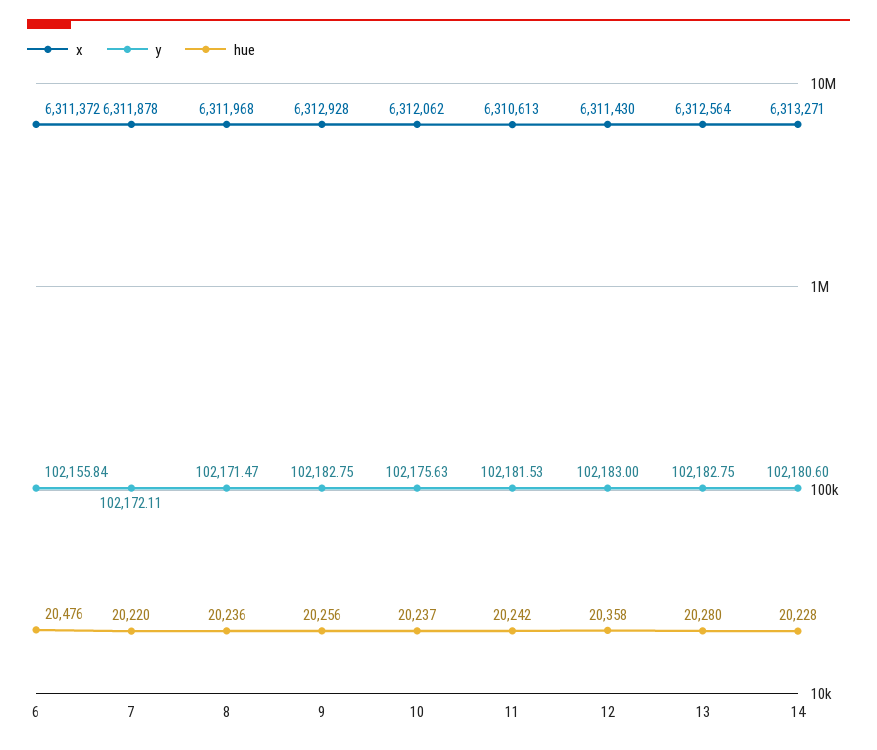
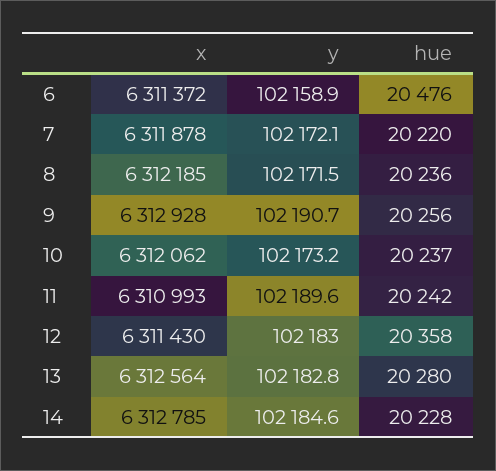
y, 6: 102155.84 -> 102158.9
x, 8: 6311968 -> 6312185
y, 9: 102182.75 -> 102190.7
y, 10: 102175.63 -> 102173.2
x, 11: 6310613 -> 6310993
y, 11: 102181.53 -> 102189.6
x, 14: 6313271 -> 6312785
y, 14: 102180.6 -> 102184.6

